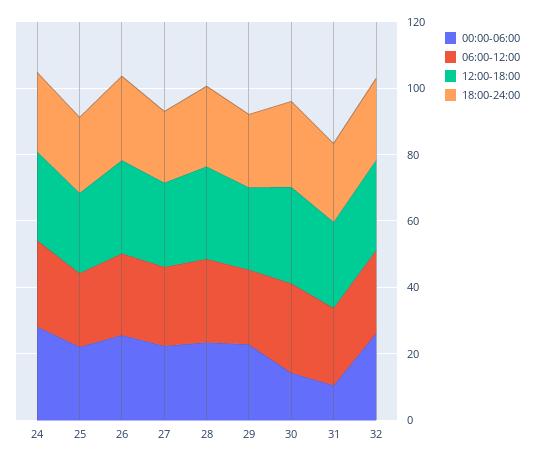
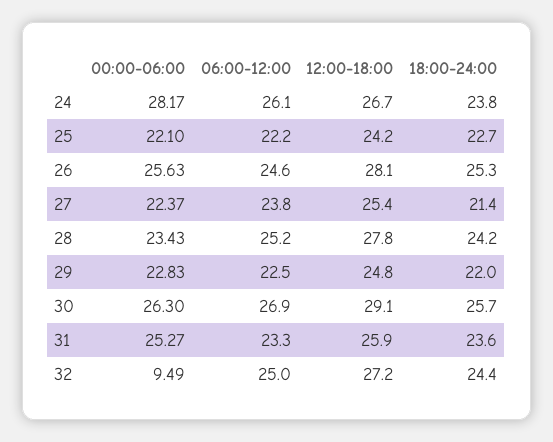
00:00-06:00, 30: 15 -> 26.3
00:00-06:00, 31: 10 -> 25.27
00:00-06:00, 32: 25 -> 9.49

